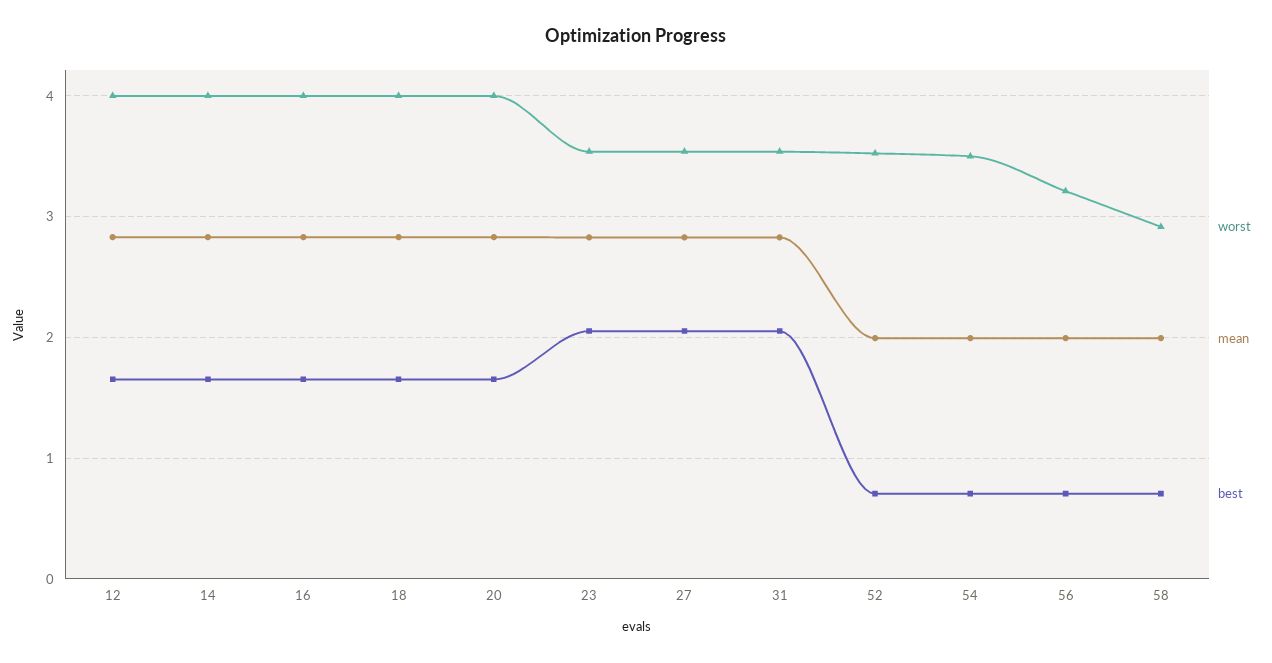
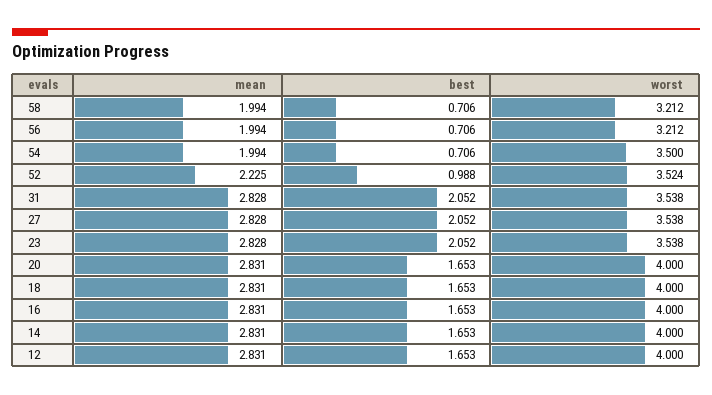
mean, 52: 2 -> 2.225
best, 52: 0.7 -> 0.988
worst, 58: 2.9 -> 3.212

